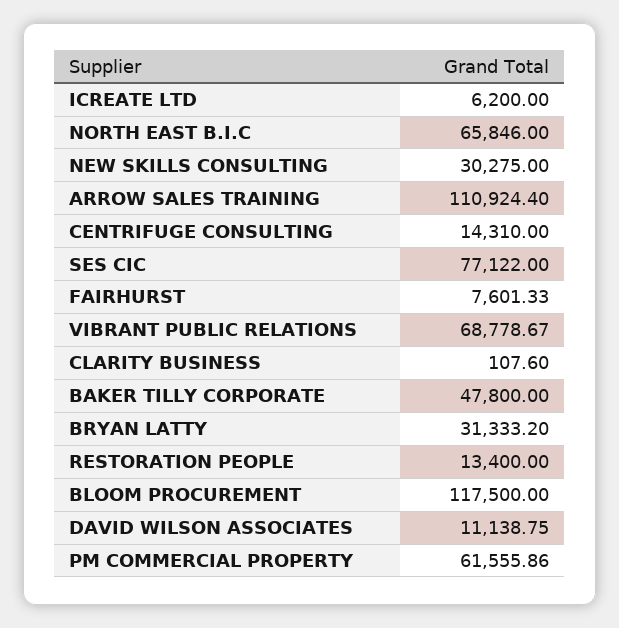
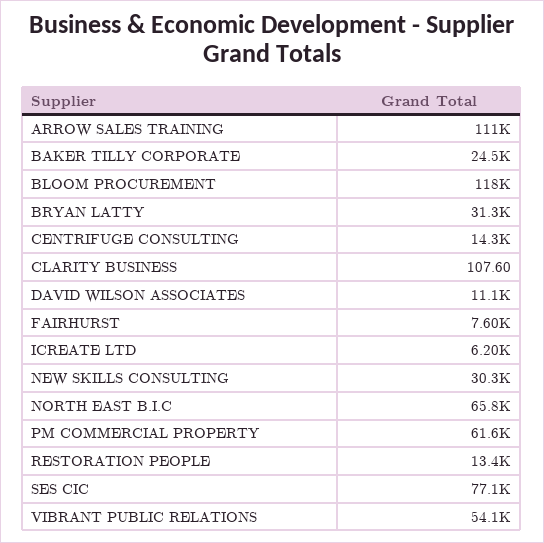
VIBRANT PUBLIC RELATIONS: 68778.67 -> 54100
BAKER TILLY CORPORATE: 47800 -> 24500

